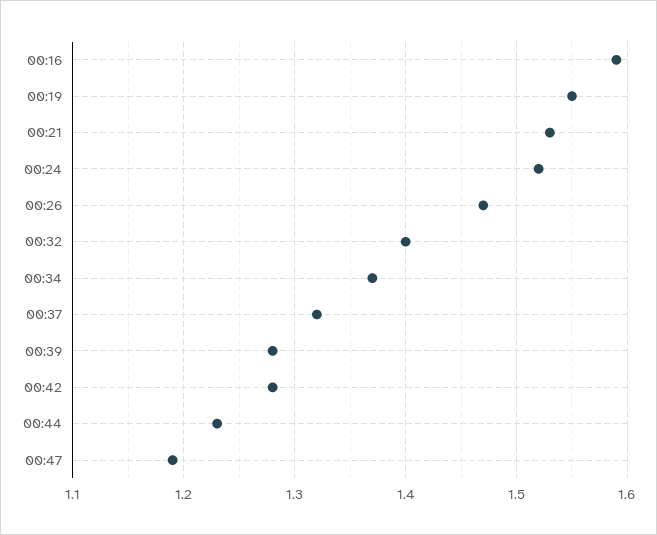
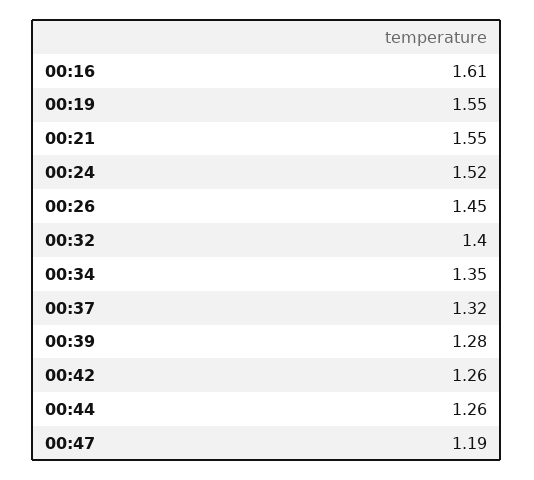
00:16: 1.59 -> 1.61
00:21: 1.53 -> 1.55
00:26: 1.47 -> 1.45
00:34: 1.37 -> 1.35
00:42: 1.28 -> 1.26
00:44: 1.23 -> 1.26

